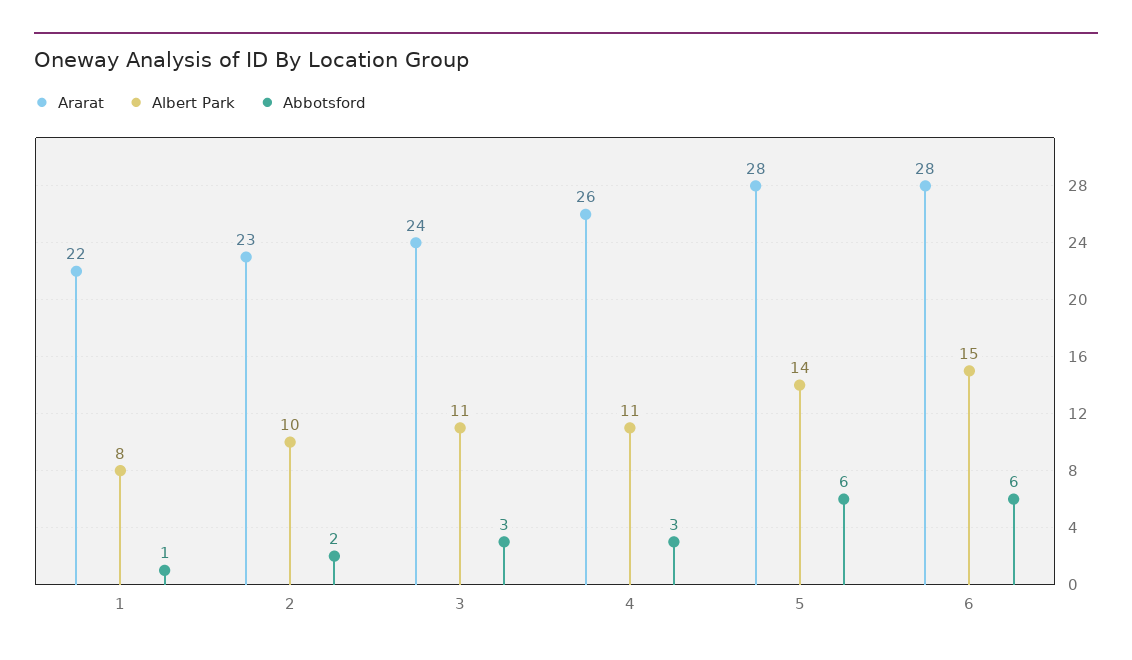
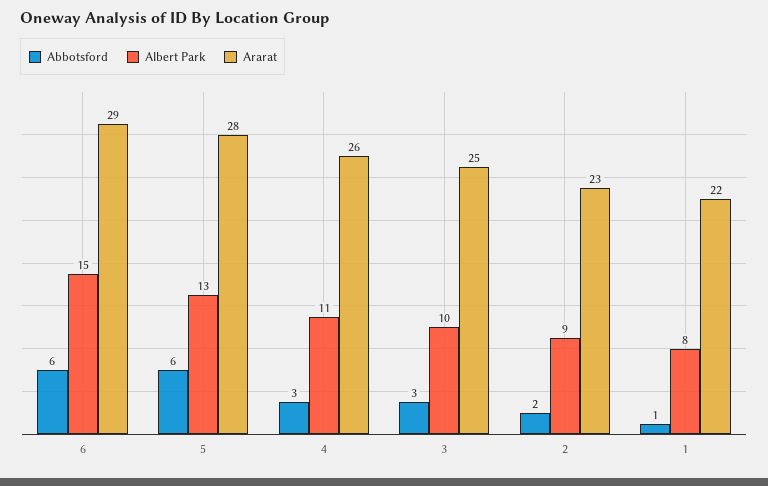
Albert Park, 2: 10 -> 9
Ararat, 3: 24 -> 25
Albert Park, 3: 11 -> 10
Albert Park, 5: 14 -> 13
Ararat, 6: 28 -> 29

